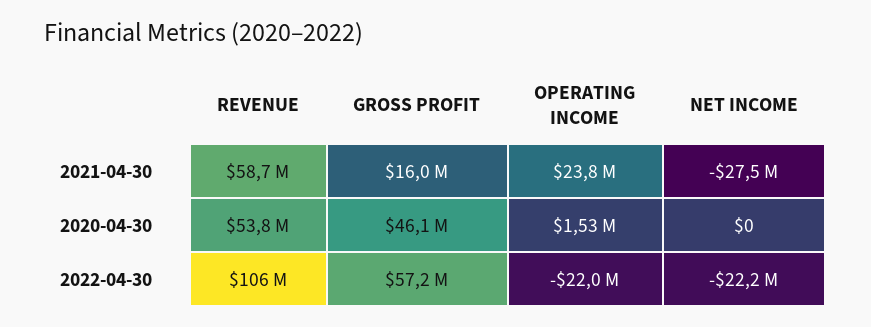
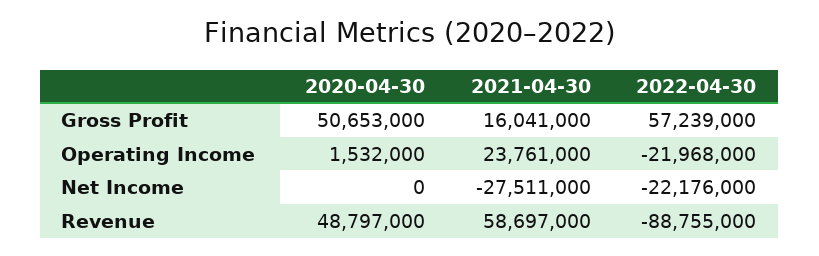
REVENUE, 2020-04-30: 53800000 -> 48797000
GROSS PROFIT, 2020-04-30: 46100000 -> 50653000
REVENUE, 2022-04-30: 106000000 -> -88755000

